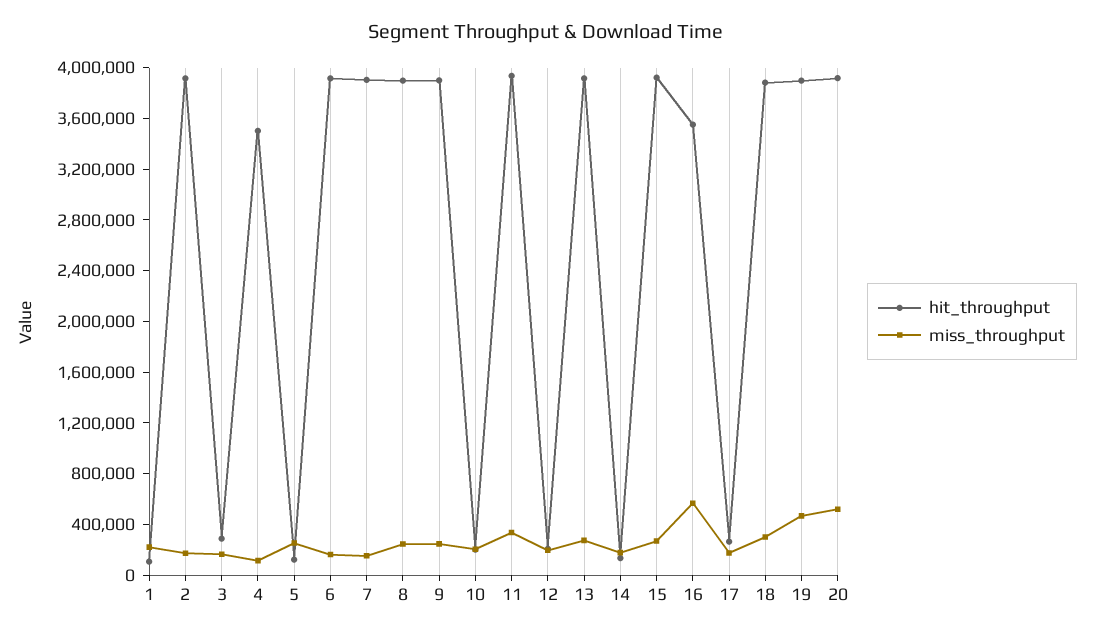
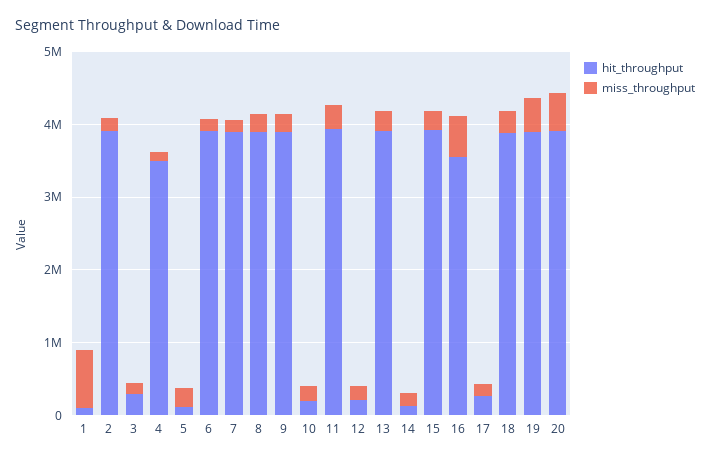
miss_throughput, 1: 200000 -> 800000

